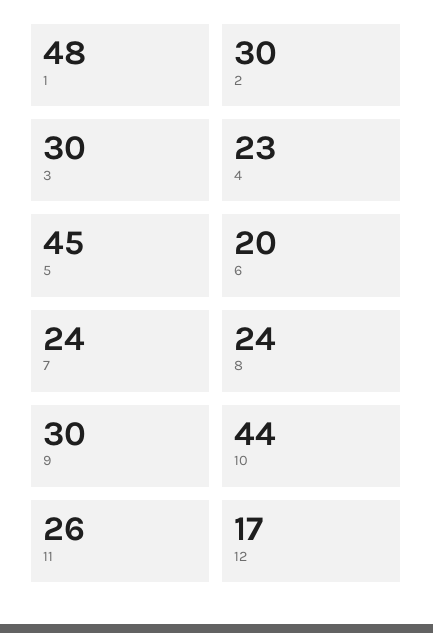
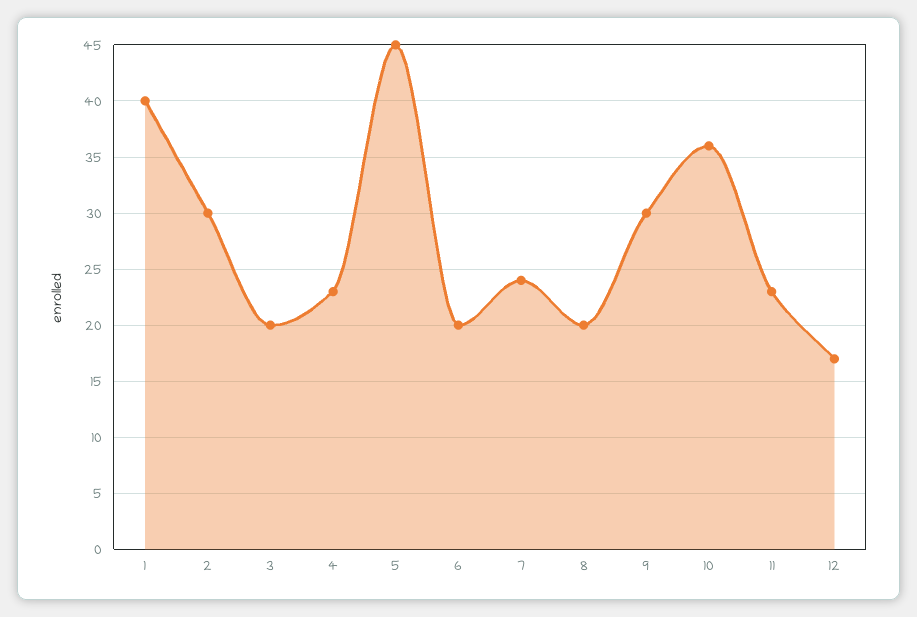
1: 48 -> 40
3: 30 -> 20
8: 24 -> 20
10: 44 -> 36
11: 26 -> 23

